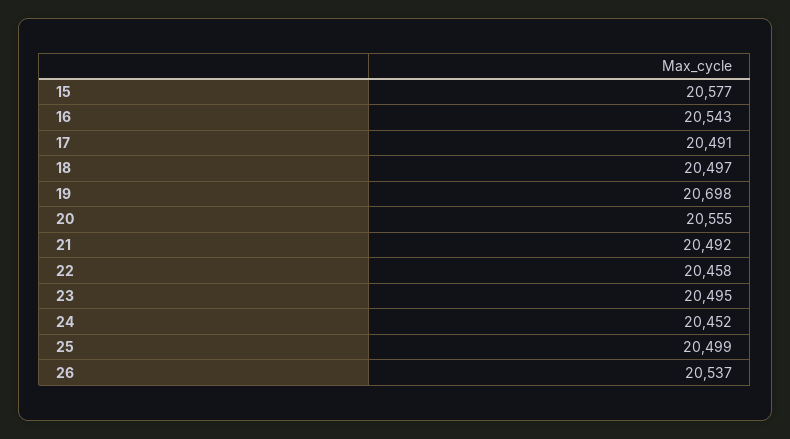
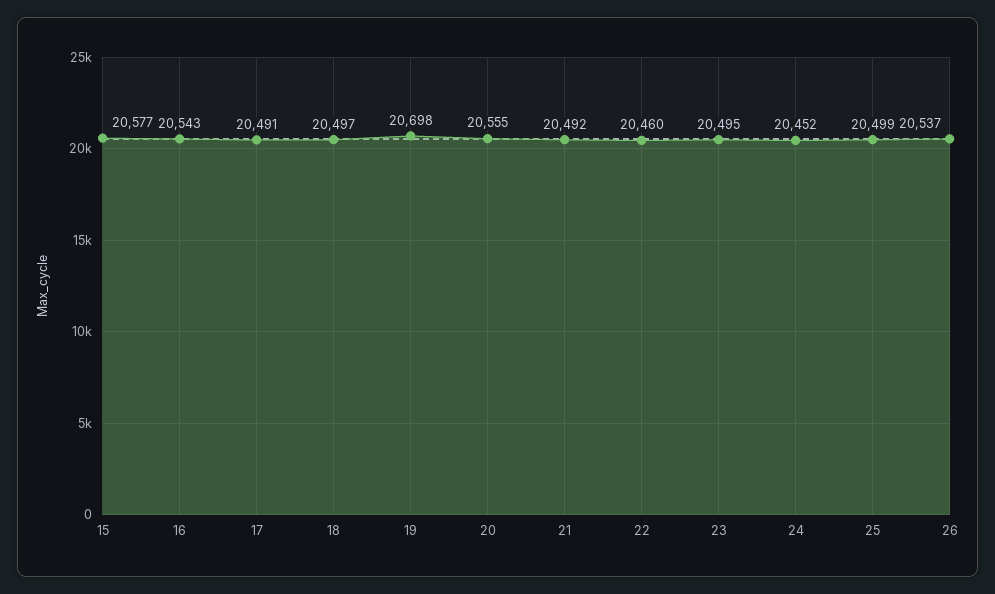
22: 20458 -> 20460

